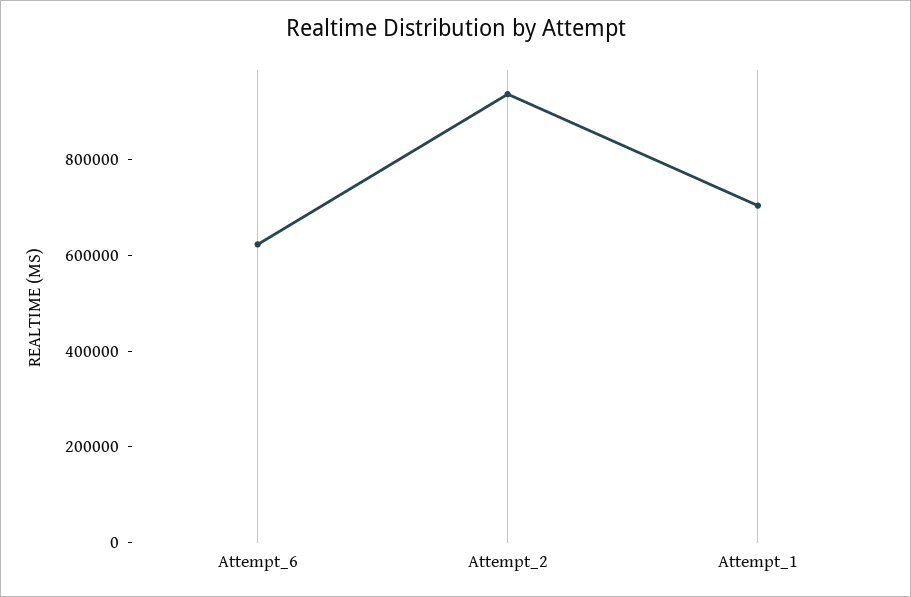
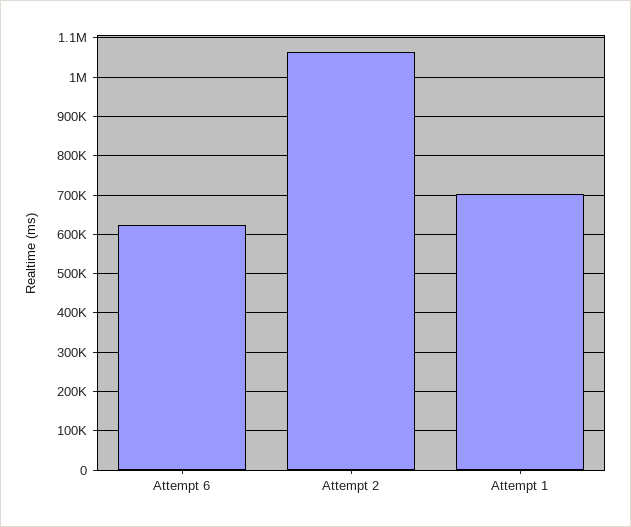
Attempt_2: 950000 -> 1060000

